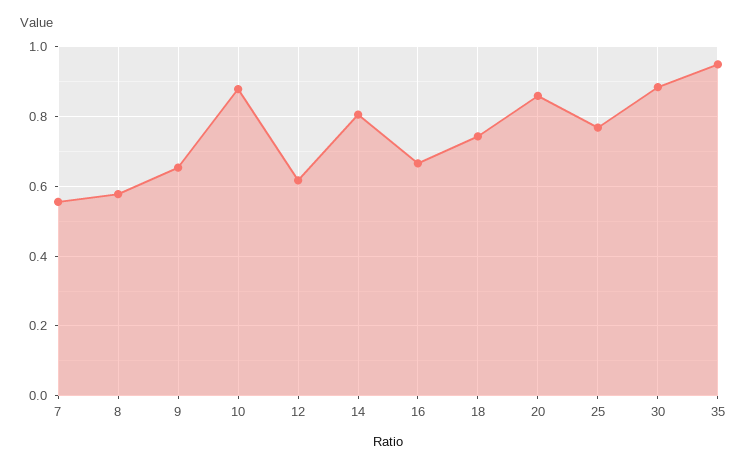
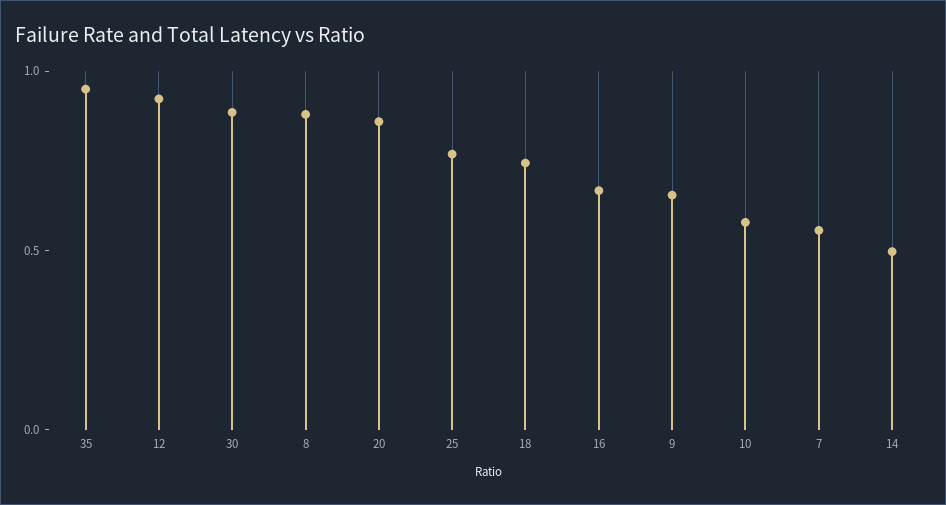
8: 0.58 -> 0.9
10: 0.88 -> 0.6
12: 0.62 -> 0.9
14: 0.8 -> 0.5

